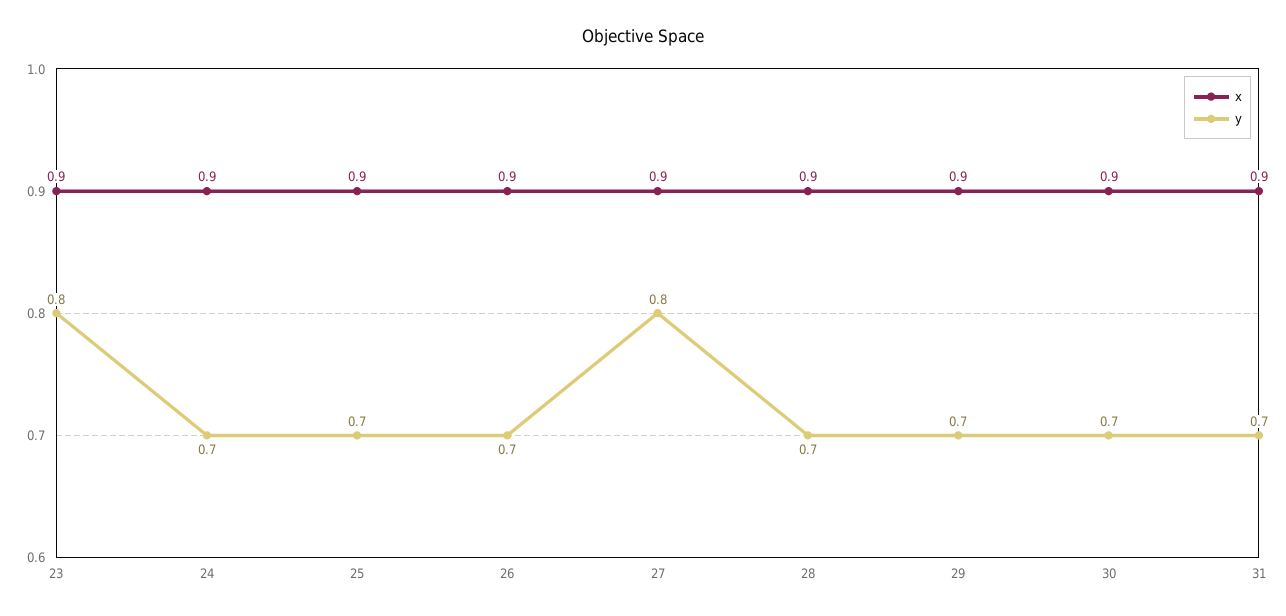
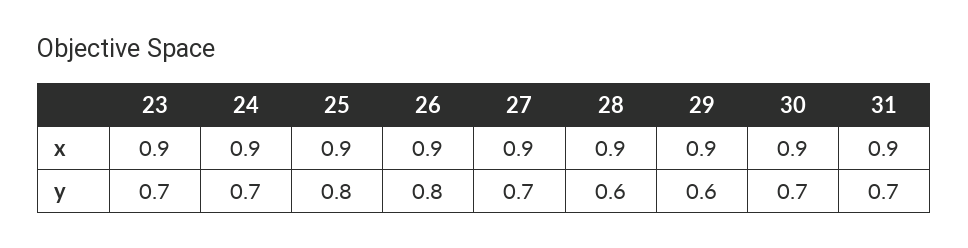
y, 23: 0.8 -> 0.7
y, 25: 0.7 -> 0.8
y, 26: 0.7 -> 0.8
y, 27: 0.8 -> 0.7
y, 28: 0.7 -> 0.6
y, 29: 0.7 -> 0.6

